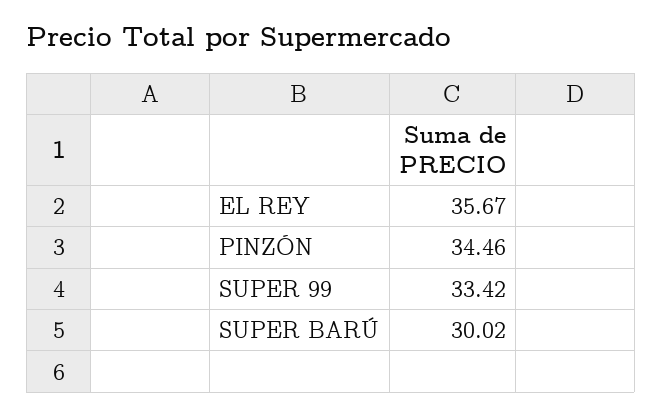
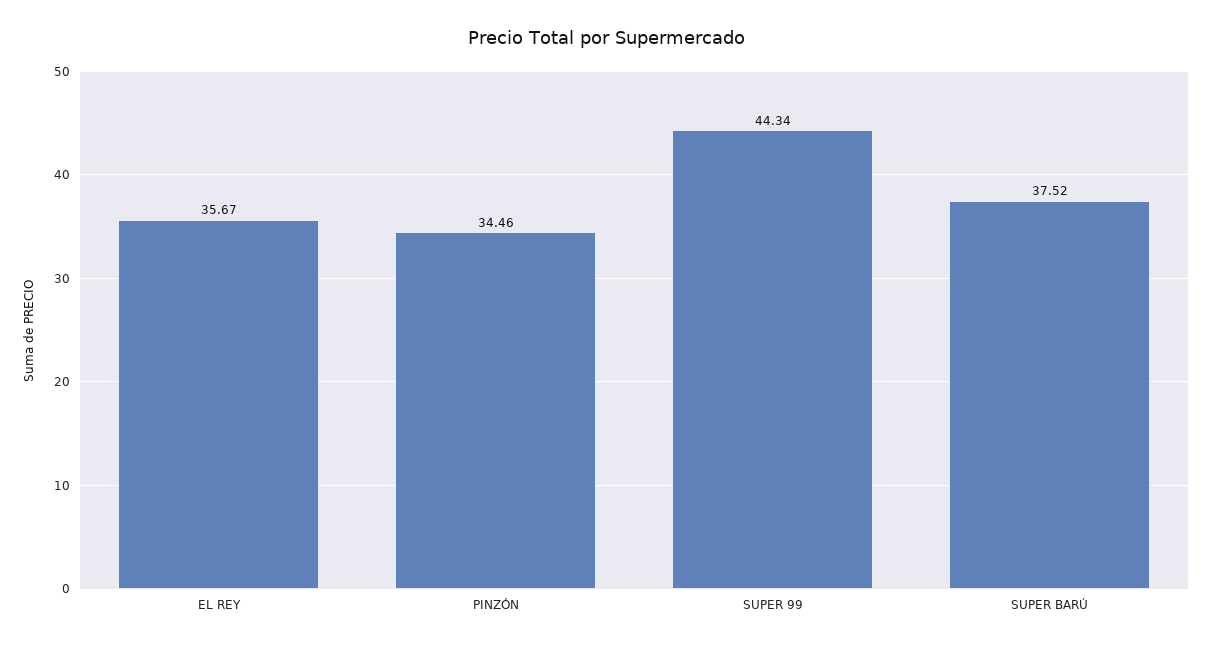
SUPER 99: 33.42 -> 44.34
SUPER BARÚ: 30.02 -> 37.52

